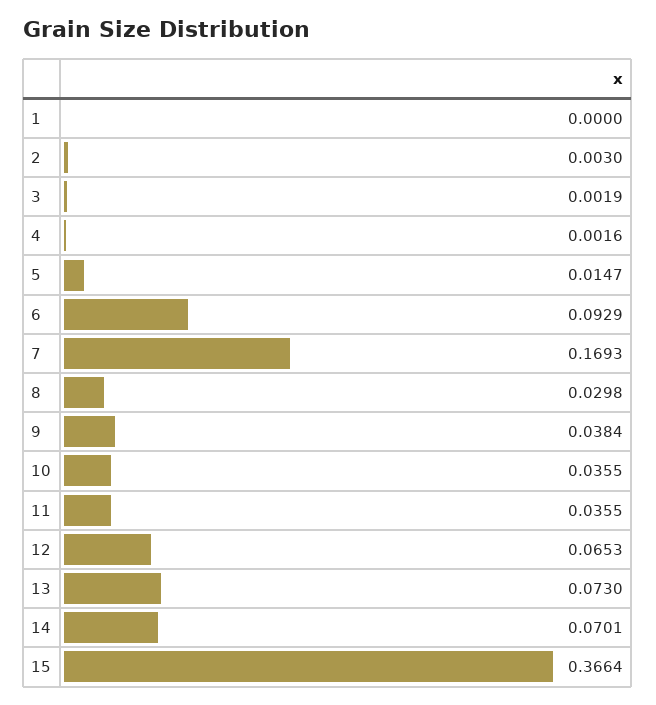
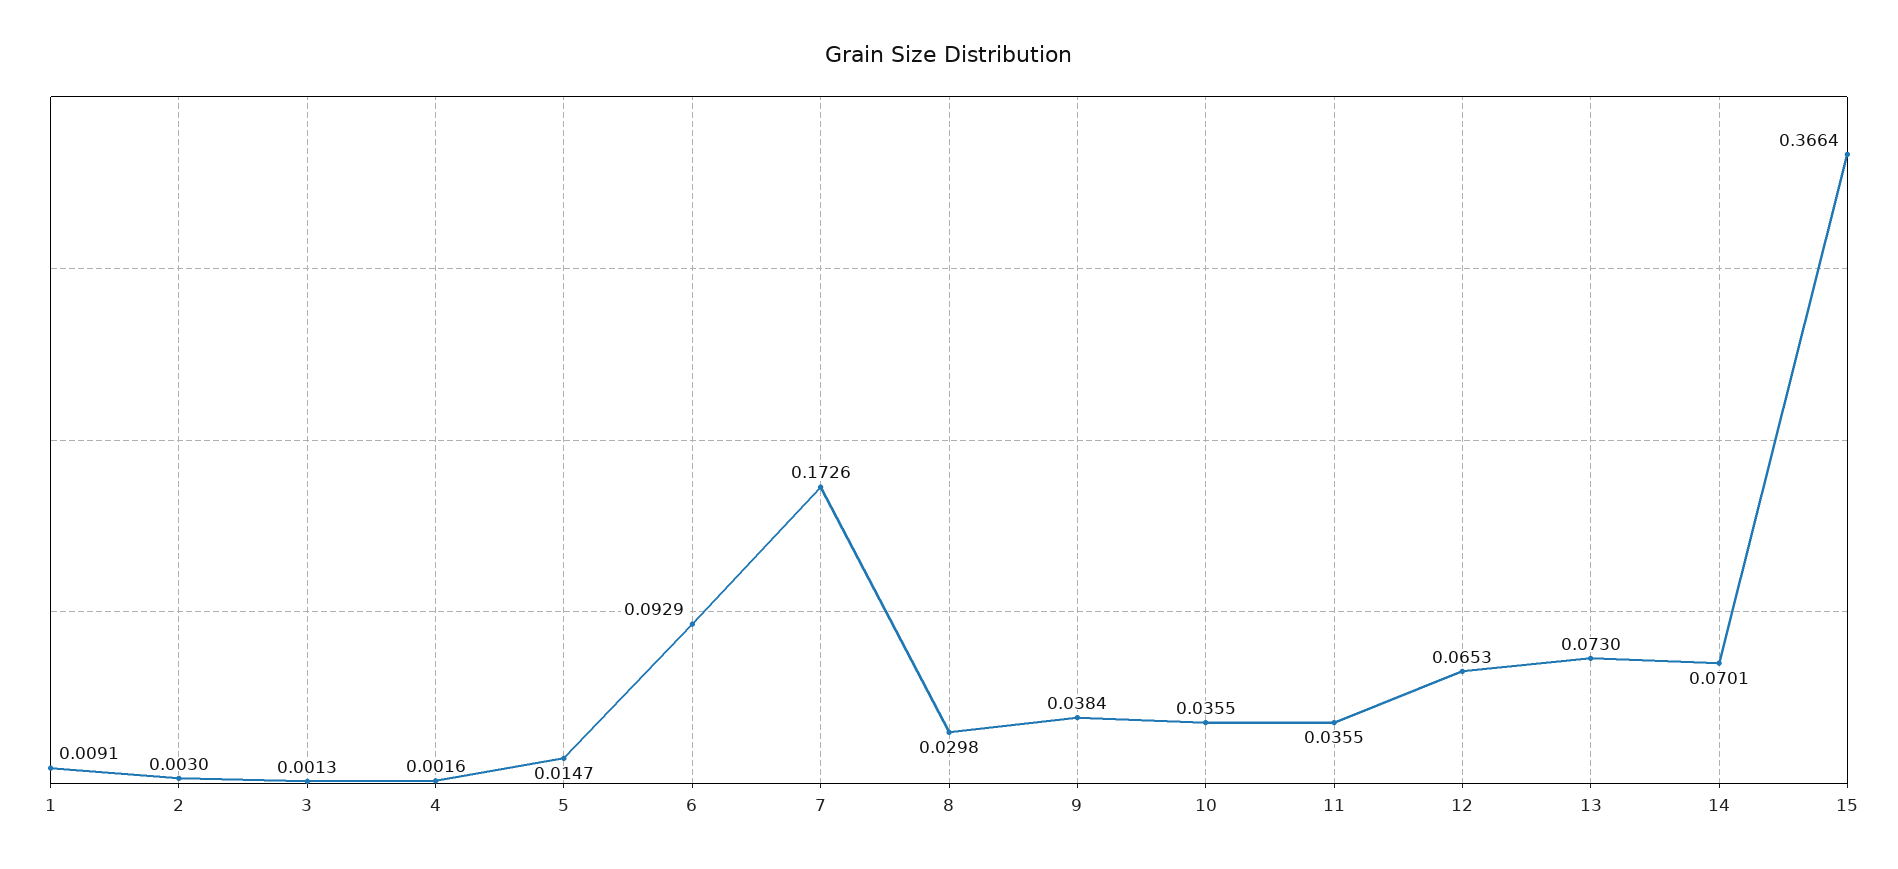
1: 0 -> 0.0091
3: 0.0019 -> 0.0013
7: 0.1693 -> 0.1726

